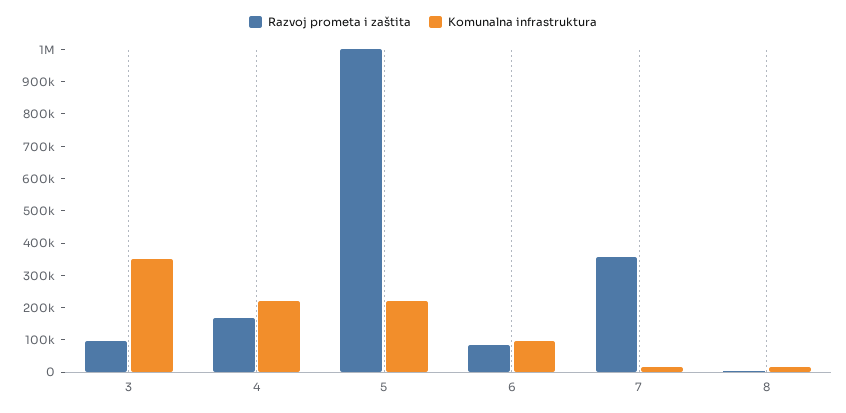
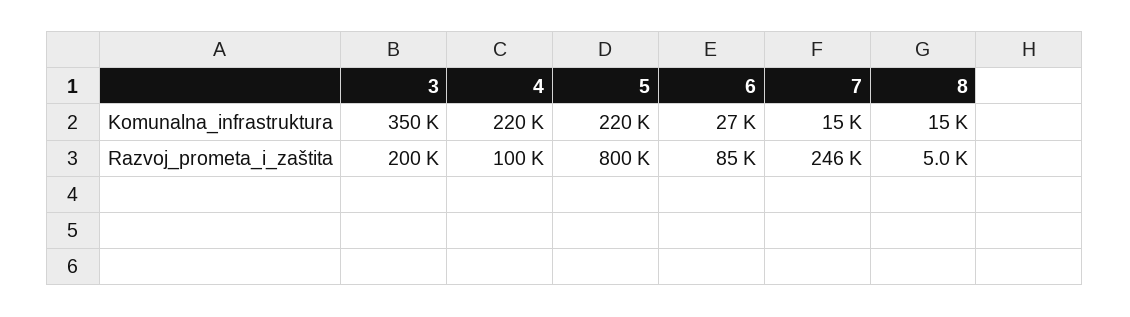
Razvoj prometa i zaštita, 3: 100000 -> 200000
Razvoj prometa i zaštita, 4: 175000 -> 100000
Razvoj prometa i zaštita, 5: 1000000 -> 800000
Komunalna infrastruktura, 6: 100000 -> 27000
Razvoj prometa i zaštita, 7: 350000 -> 246000

